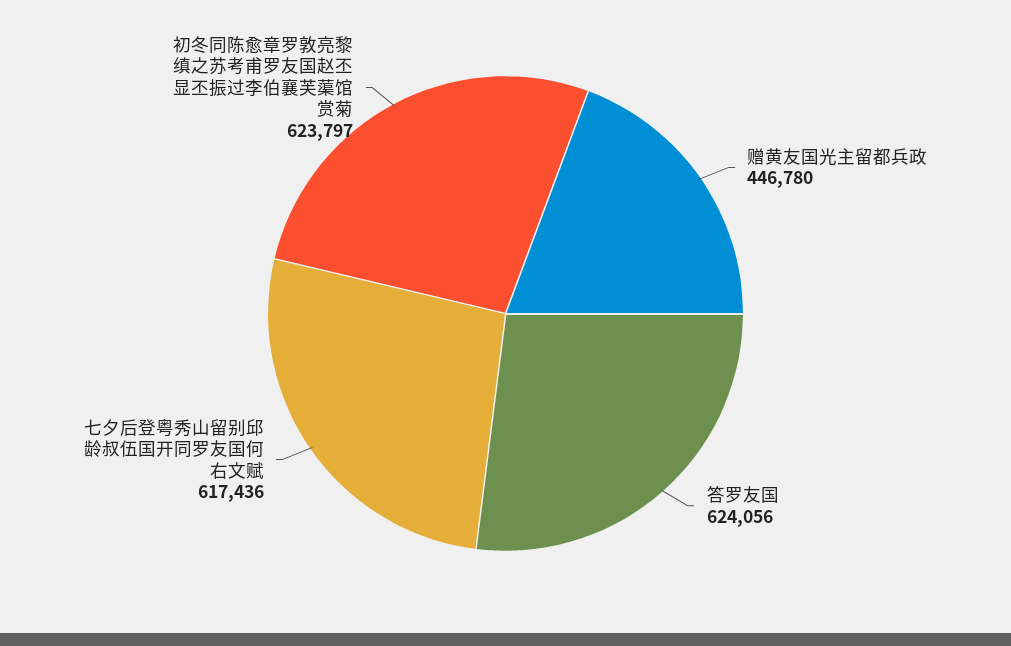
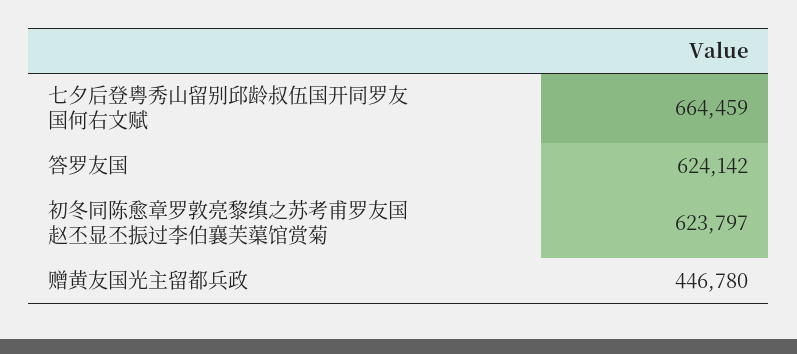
答罗友国: 624056 -> 624142
七夕后登粤秀山留别邱龄叔伍国开同罗友国何右文赋: 617436 -> 664459

